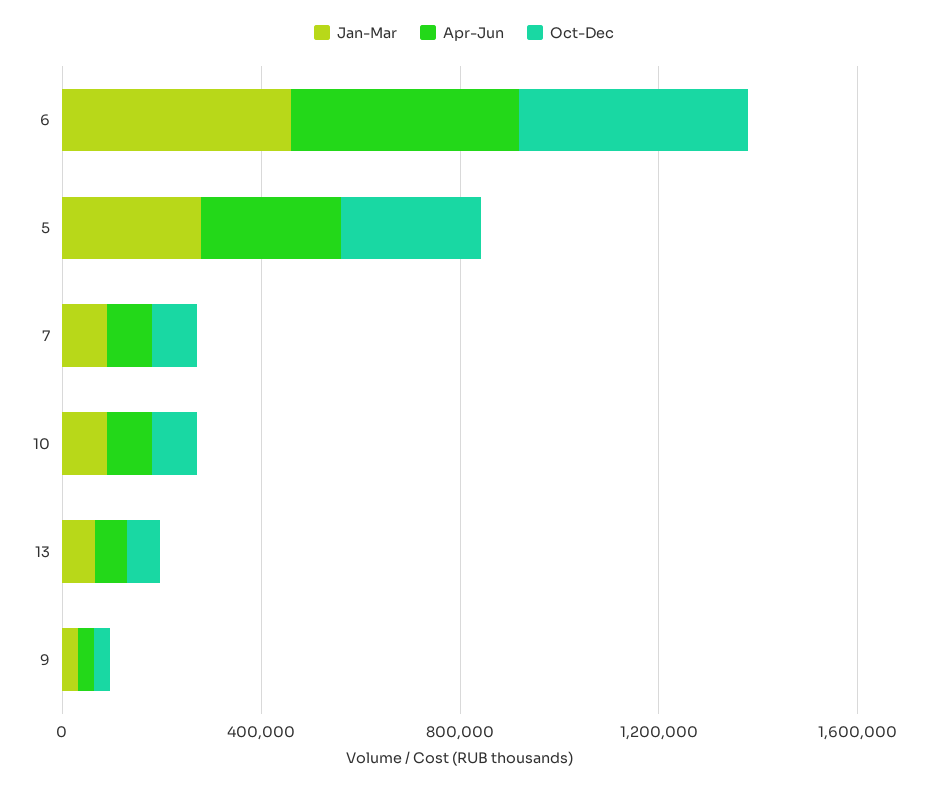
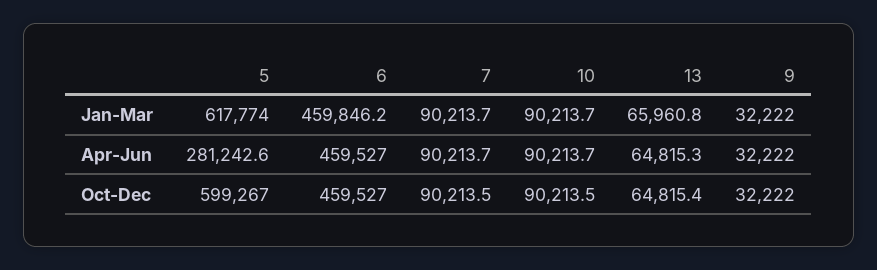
Jan-Mar, 5: 300000 -> 617774
Oct-Dec, 5: 300000 -> 599267

